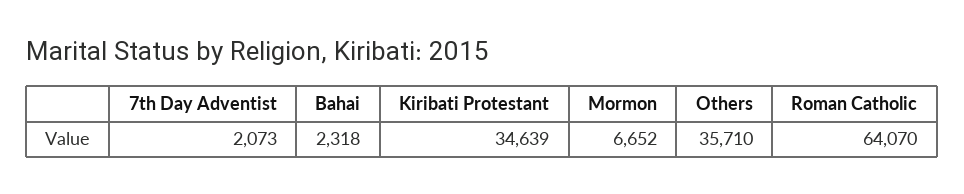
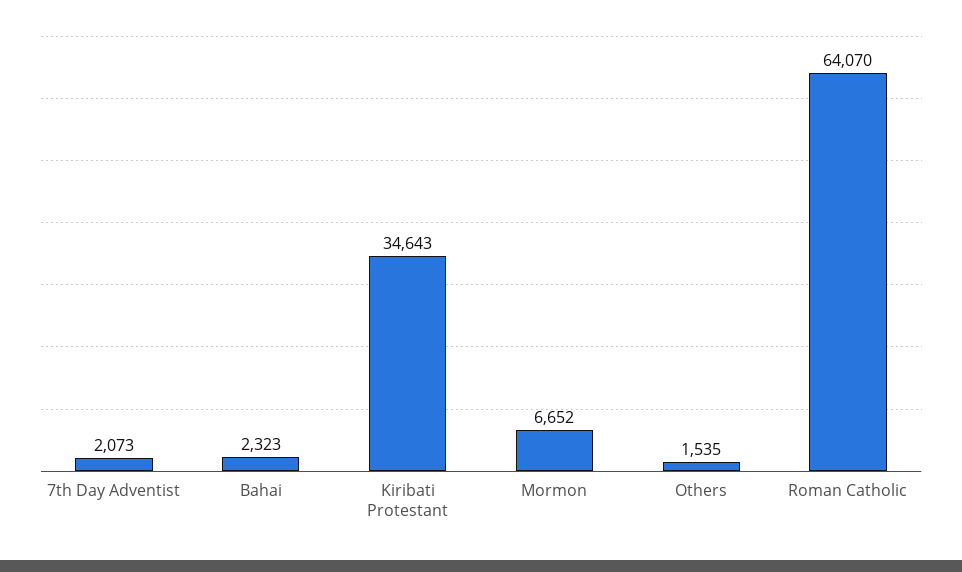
Bahai: 2318 -> 2323
Kiribati Protestant: 34639 -> 34643
Others: 35710 -> 1535

